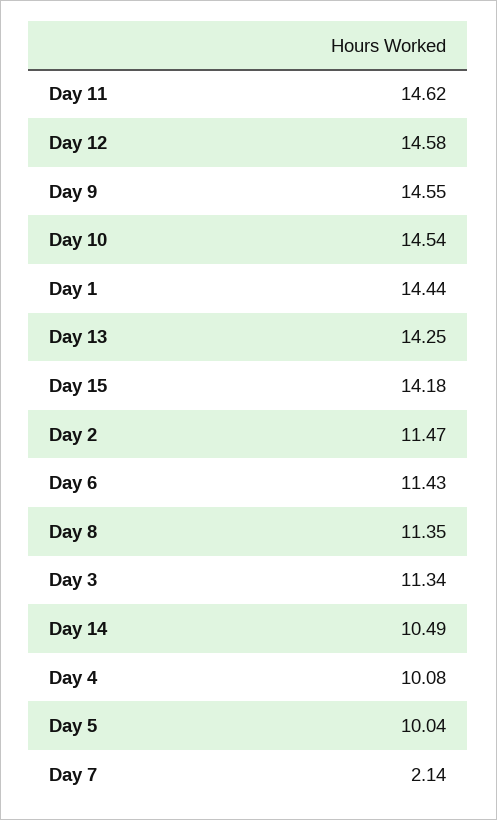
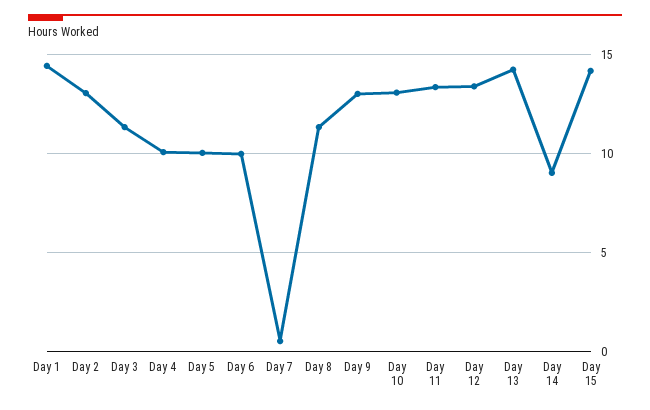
Day 11: 14.62 -> 13.5
Day 12: 14.58 -> 13.5
Day 9: 14.55 -> 13
Day 10: 14.54 -> 13
Day 2: 11.47 -> 13
Day 6: 11.43 -> 10
Day 14: 10.49 -> 9
Day 7: 2.14 -> 0.5

